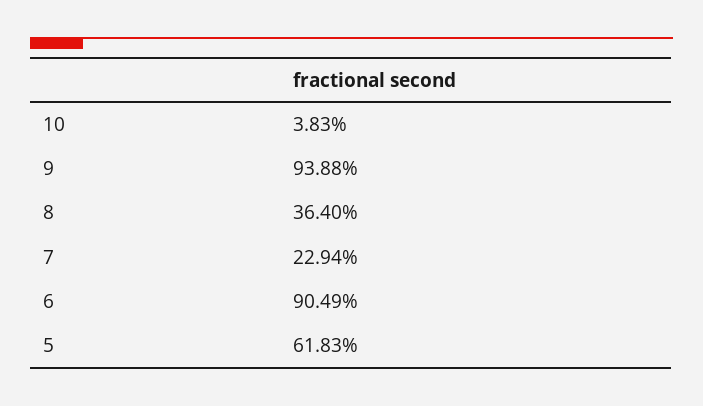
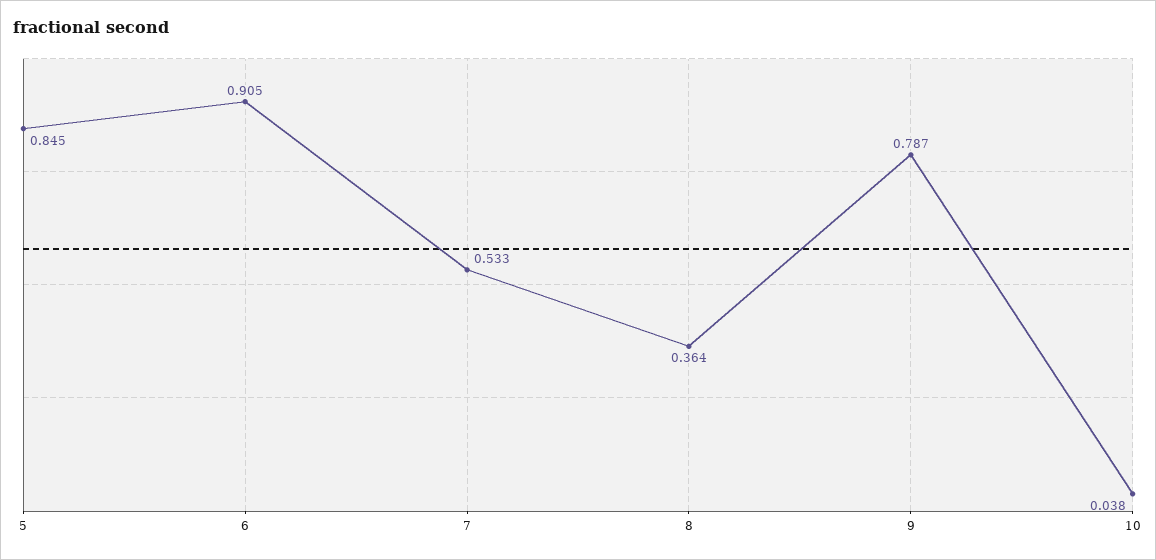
9: 0.9388 -> 0.787
7: 0.2294 -> 0.533
5: 0.6183 -> 0.845

